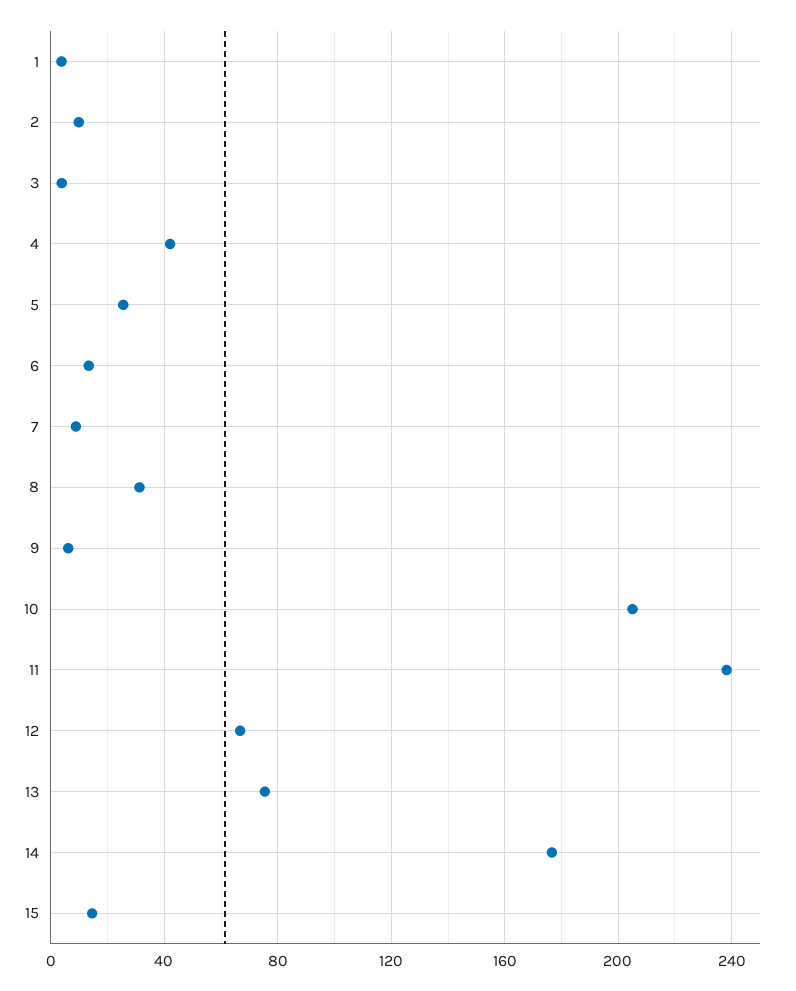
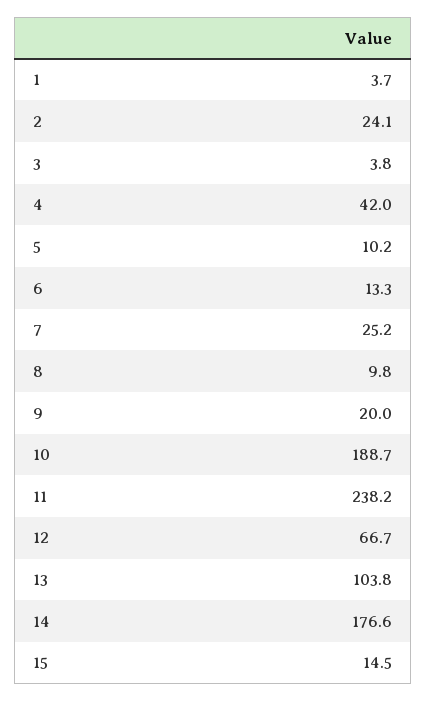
2: 10 -> 24.1
5: 25 -> 10.2
7: 10 -> 25.2
8: 30 -> 9.8
9: 5 -> 20
10: 205 -> 188.7
13: 75 -> 103.8

